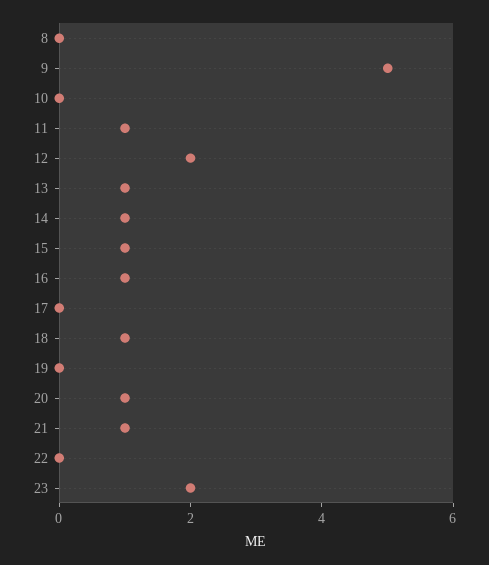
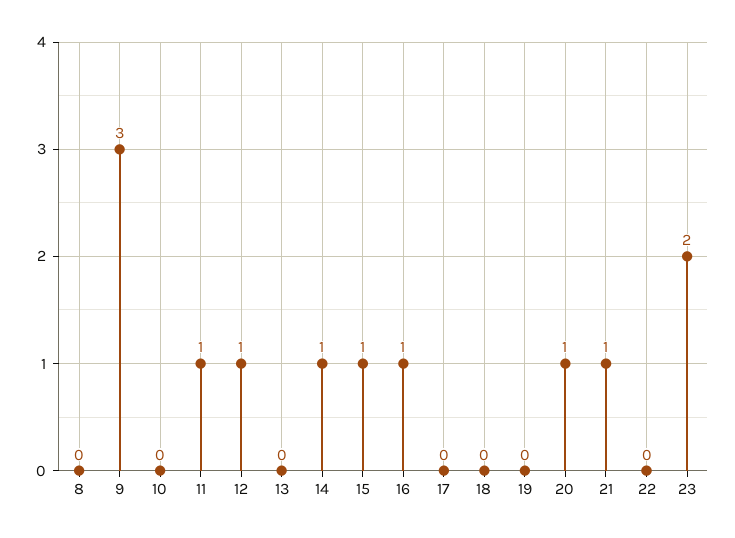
9: 5 -> 3
12: 2 -> 1
13: 1 -> 0
18: 1 -> 0

